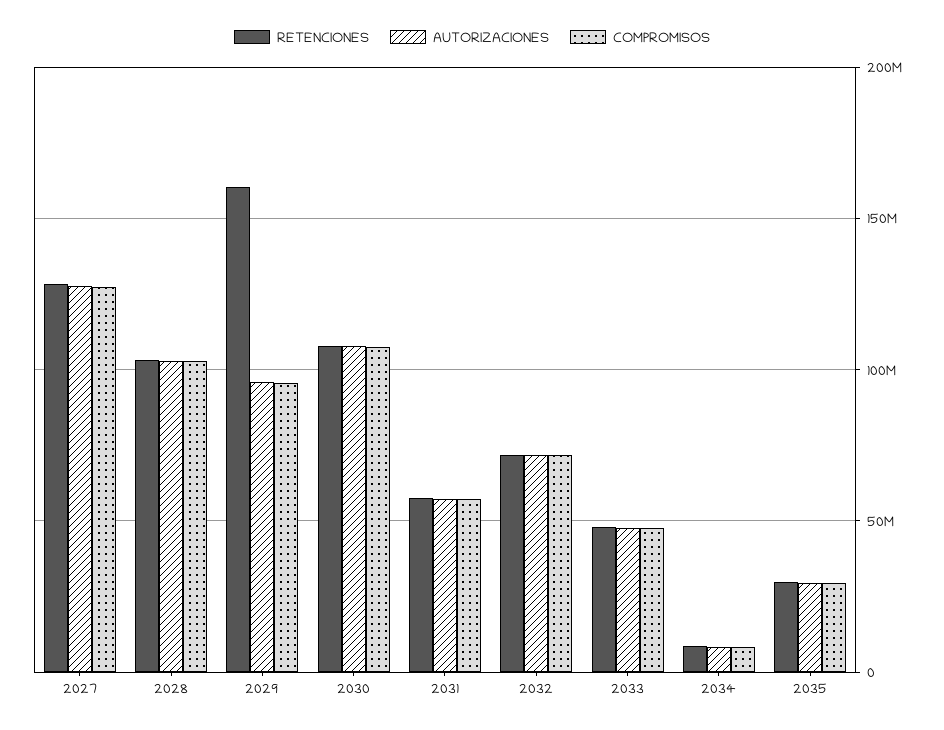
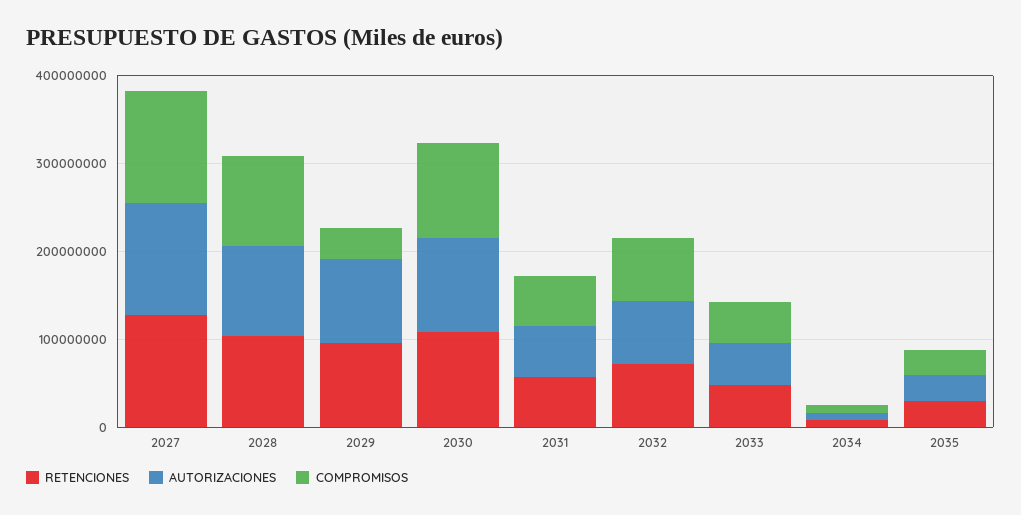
RETENCIONES, 2029: 160000000 -> 100000000
COMPROMISOS, 2029: 95000000 -> 40000000

